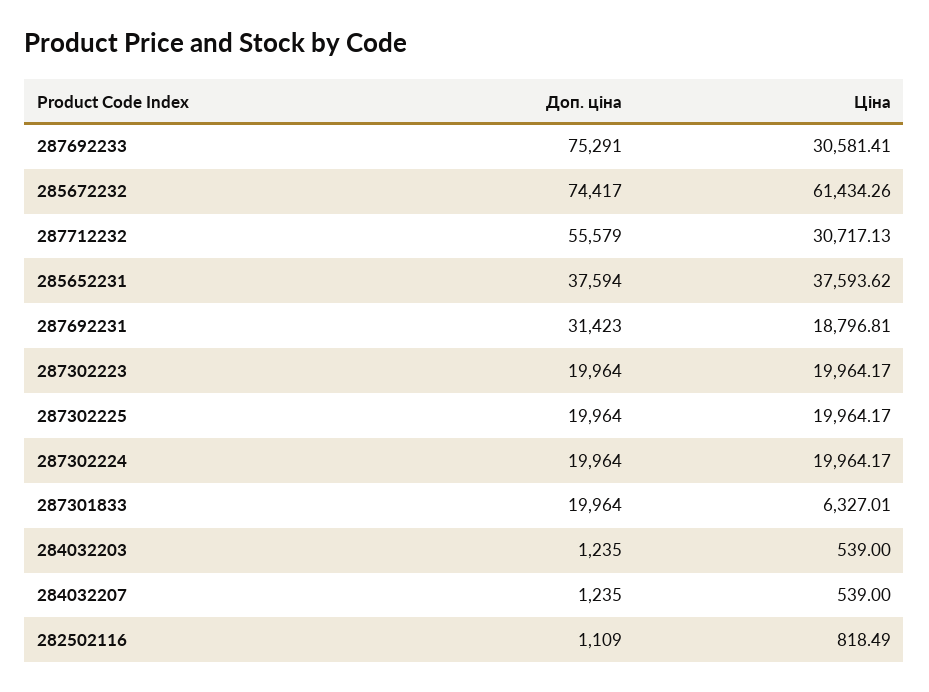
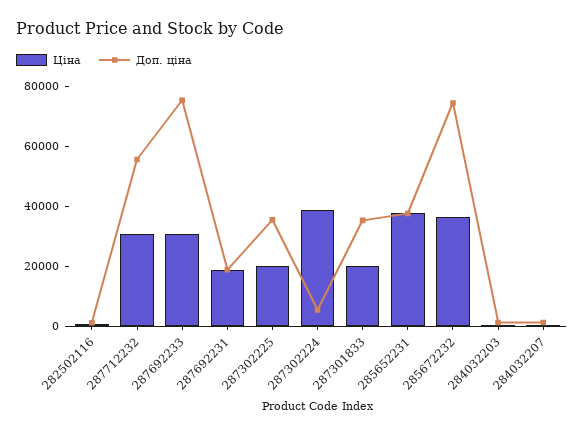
Ціна, 285672232: 61434.26 -> 35000
Доп. ціна, 287692231: 31423 -> 20000
Доп. ціна, 287302223: 19964 -> none
Ціна, 287302223: 19964.17 -> none
Доп. ціна, 287302225: 19964 -> 35000
Доп. ціна, 287302224: 19964 -> 5000
Ціна, 287302224: 19964.17 -> 40000
Доп. ціна, 287301833: 19964 -> 35000
Ціна, 287301833: 6327.01 -> 20000

